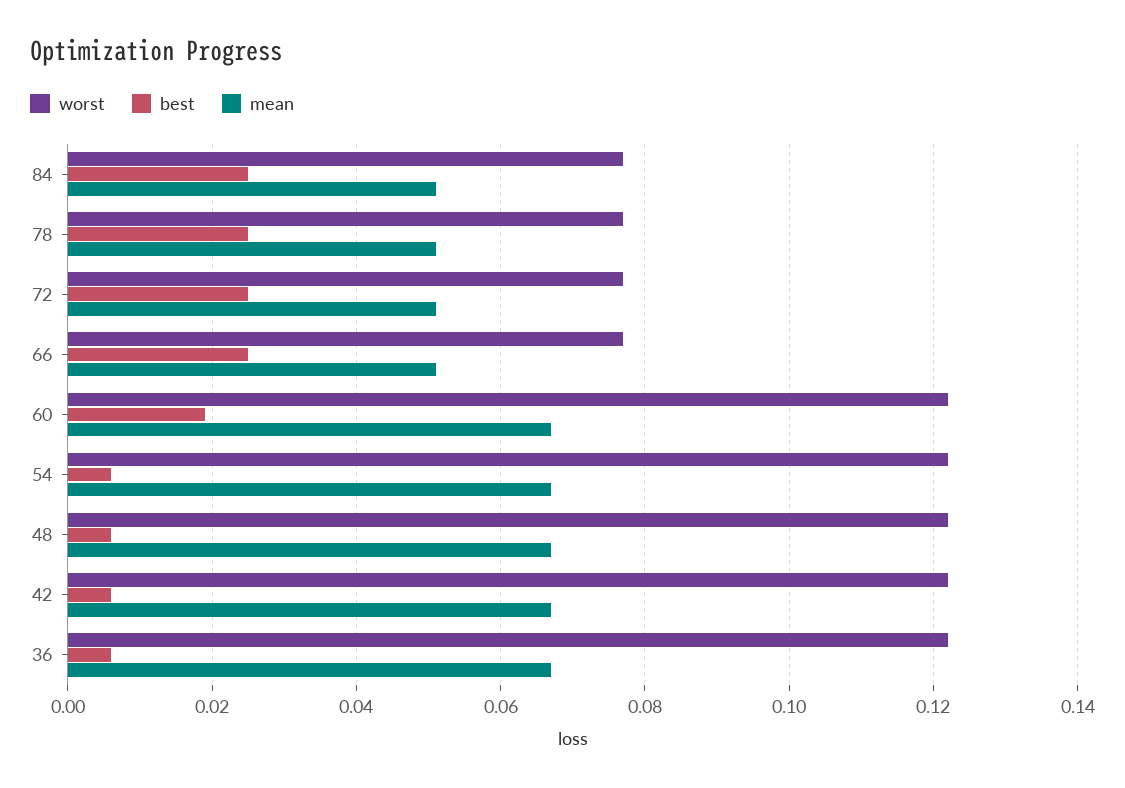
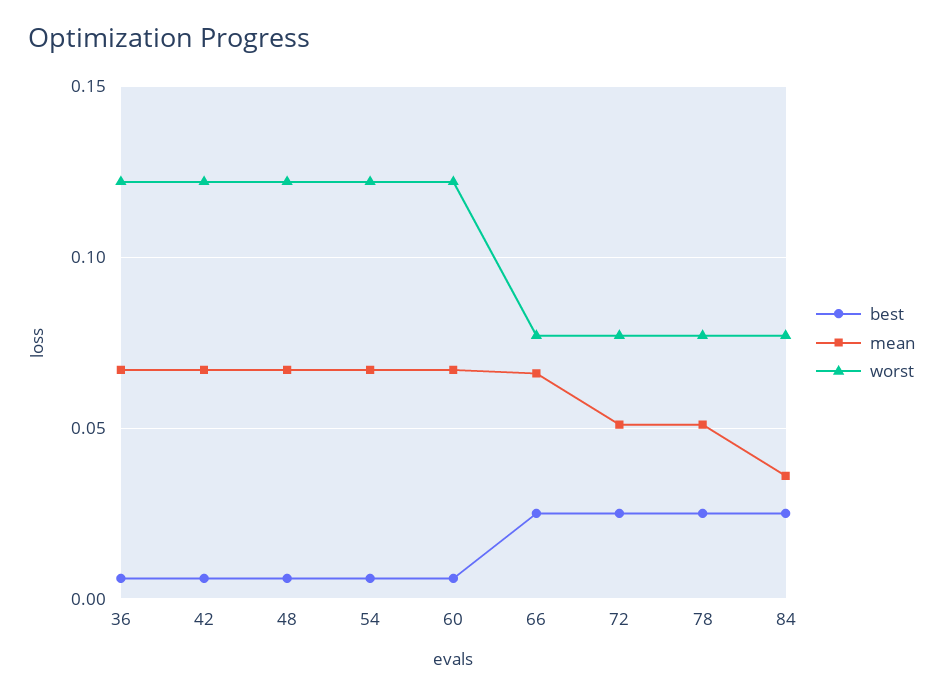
mean, 84: 0.05 -> 0.035
mean, 66: 0.05 -> 0.065
best, 60: 0.02 -> 0.005

